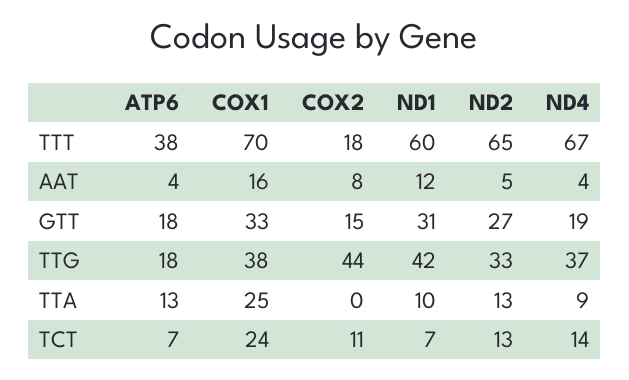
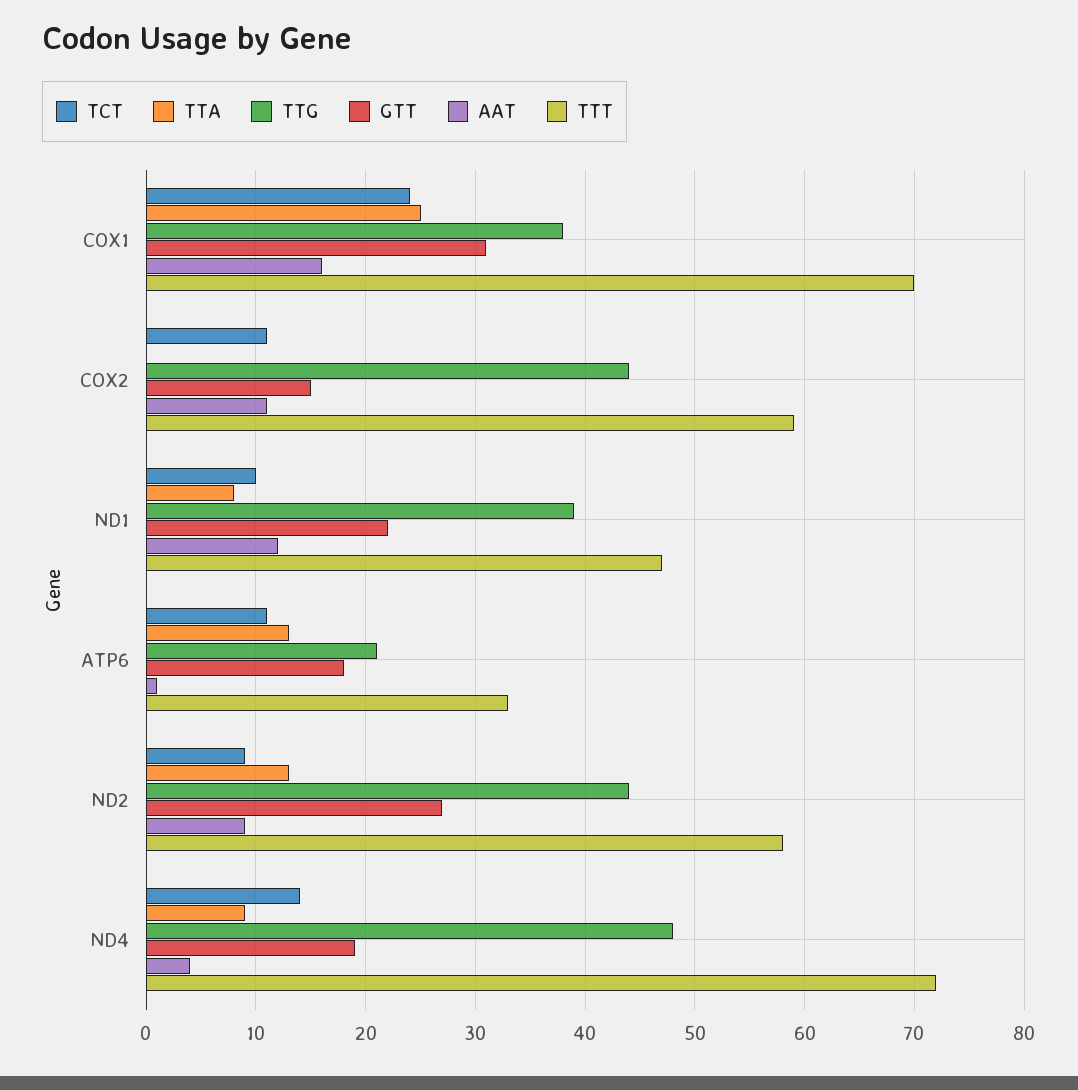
TTT, ATP6: 38 -> 33
TTT, COX2: 18 -> 59
TTT, ND1: 60 -> 47
TTT, ND2: 65 -> 58
TTT, ND4: 67 -> 72
AAT, ATP6: 4 -> 1
AAT, COX2: 8 -> 11
AAT, ND2: 5 -> 9
GTT, COX1: 33 -> 31
GTT, ND1: 31 -> 22
TTG, ATP6: 18 -> 21
TTG, ND1: 42 -> 39
TTG, ND2: 33 -> 44
TTG, ND4: 37 -> 48
TTA, ND1: 10 -> 8
TCT, ATP6: 7 -> 11
TCT, ND1: 7 -> 10
TCT, ND2: 13 -> 9

